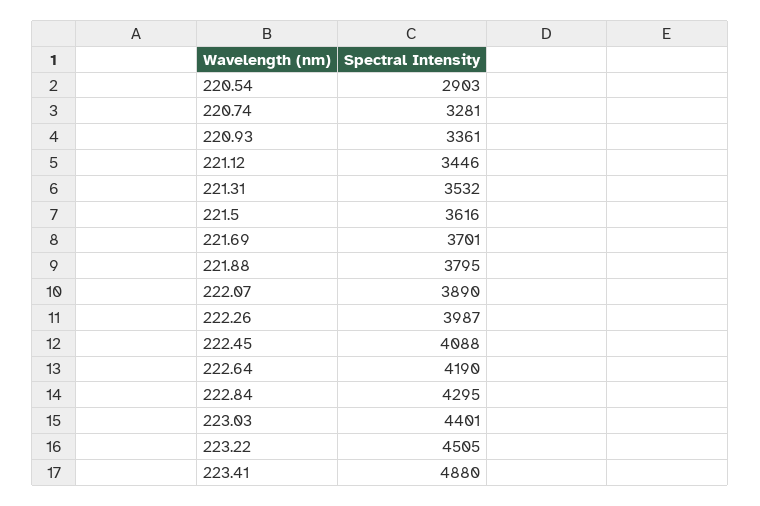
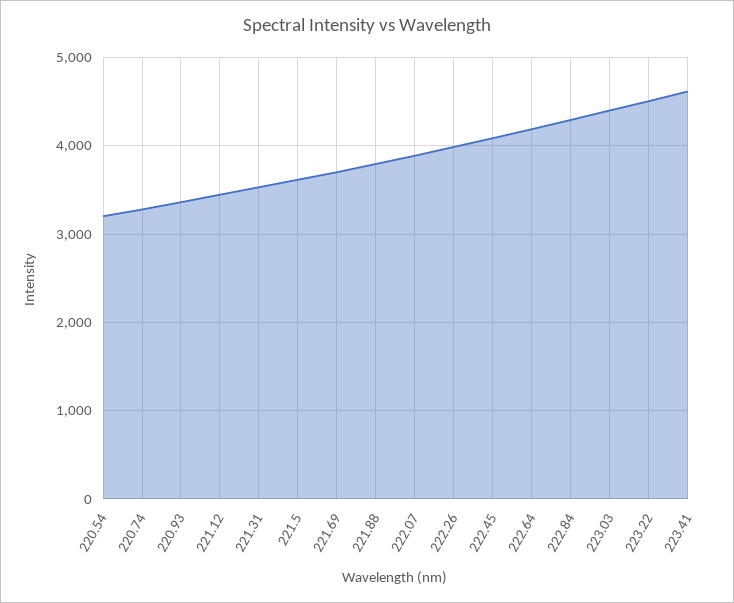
220.54: 2903 -> 3200
223.41: 4880 -> 4600

